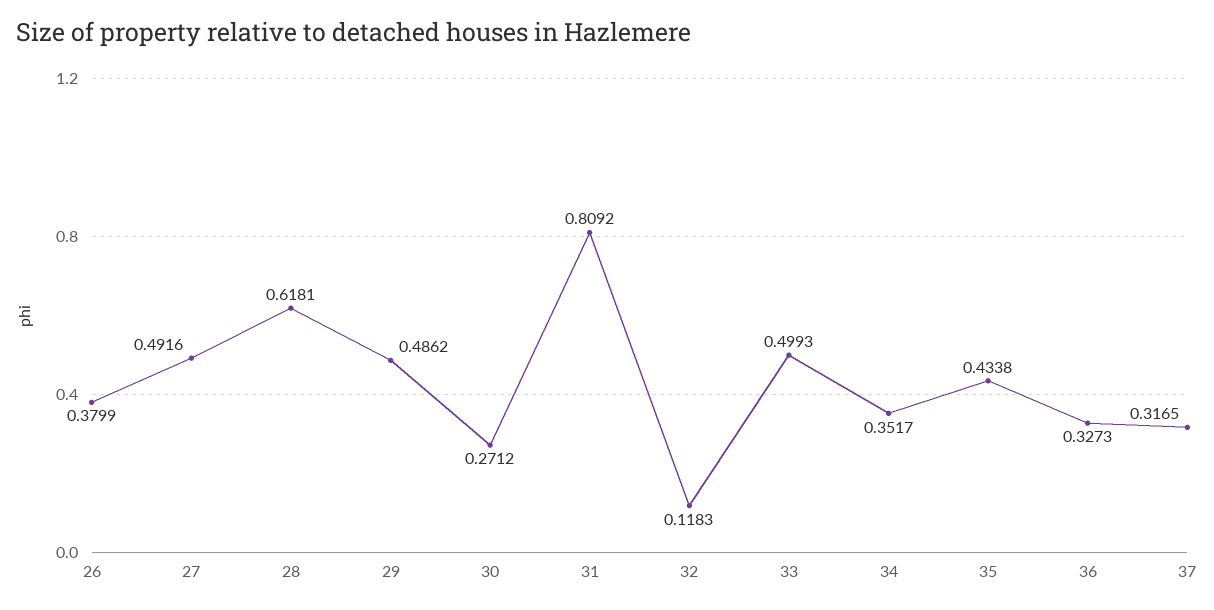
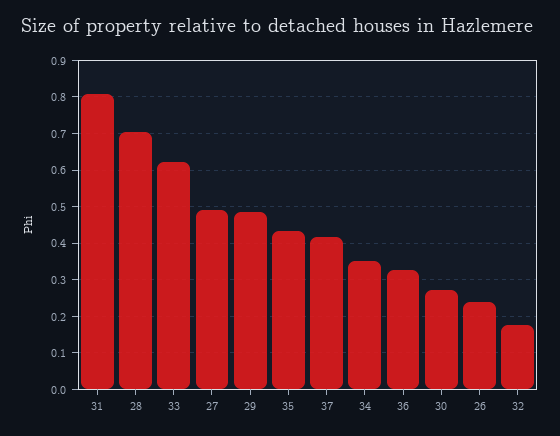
26: 0.3799 -> 0.24
28: 0.6181 -> 0.7
32: 0.1183 -> 0.18
33: 0.4993 -> 0.62
37: 0.3165 -> 0.42

